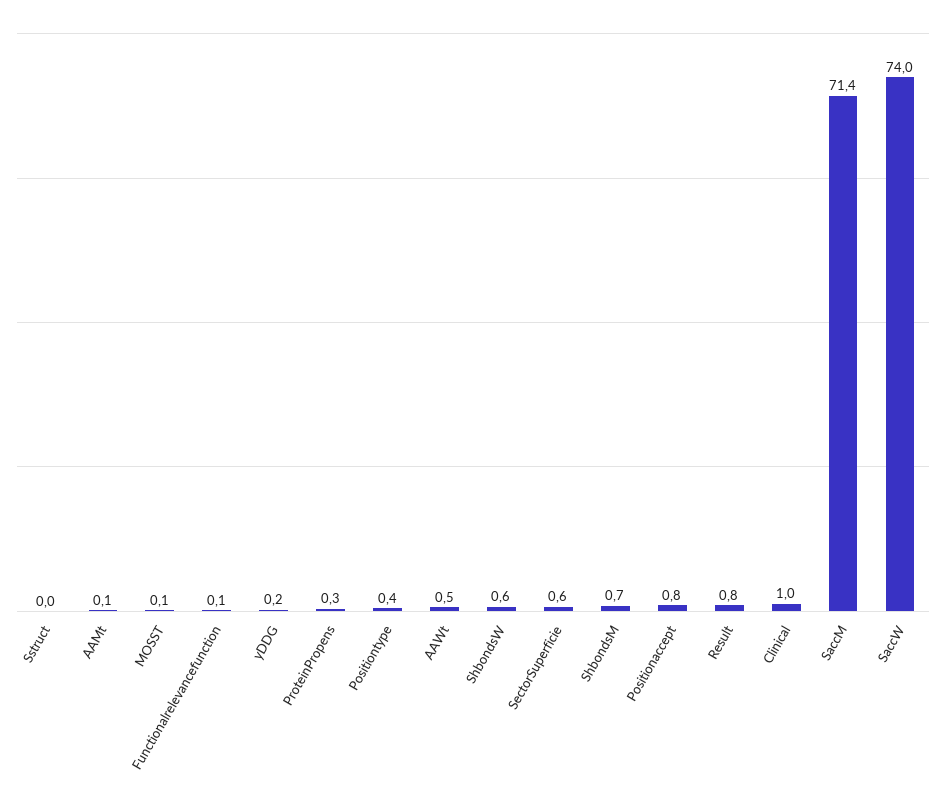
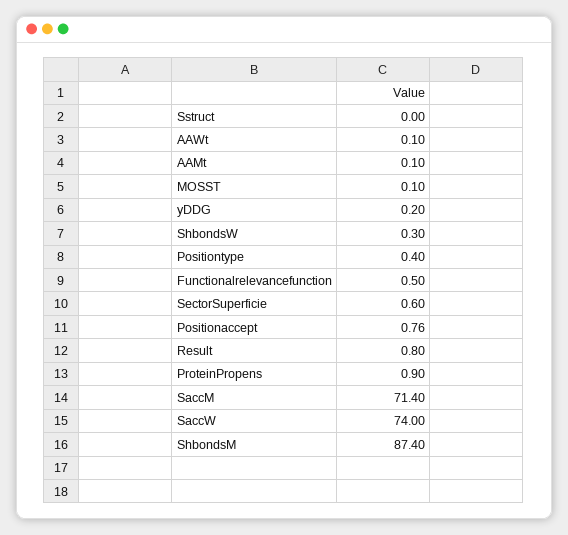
Functionalrelevancefunction: 0.1 -> 0.5
ProteinPropens: 0.3 -> 0.9
AAWt: 0.5 -> 0.1
ShbondsW: 0.6 -> 0.3
ShbondsM: 0.7 -> 87.4
Clinical: 1 -> none

